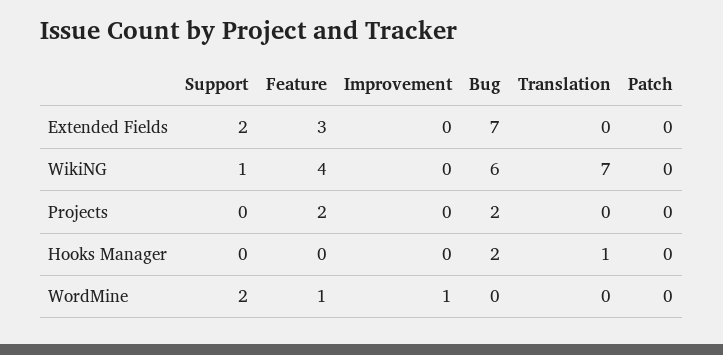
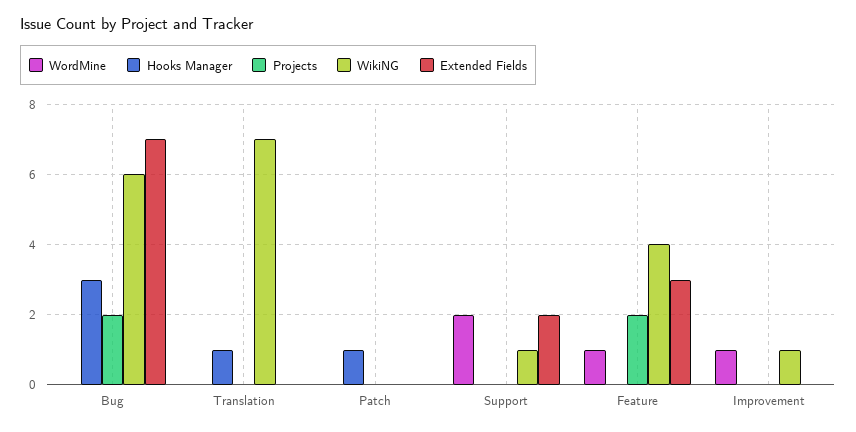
WikiNG, Improvement: 0 -> 1
Hooks Manager, Bug: 2 -> 3
Hooks Manager, Patch: 0 -> 1

